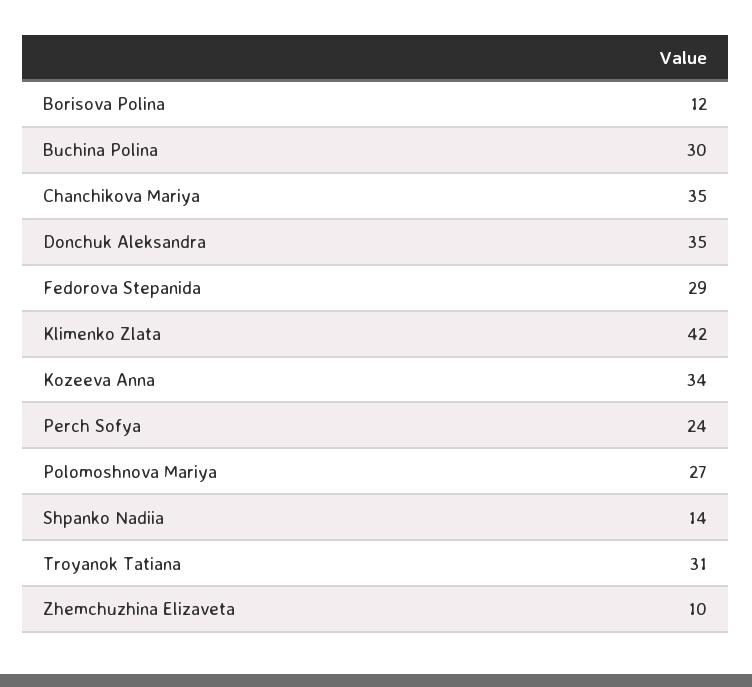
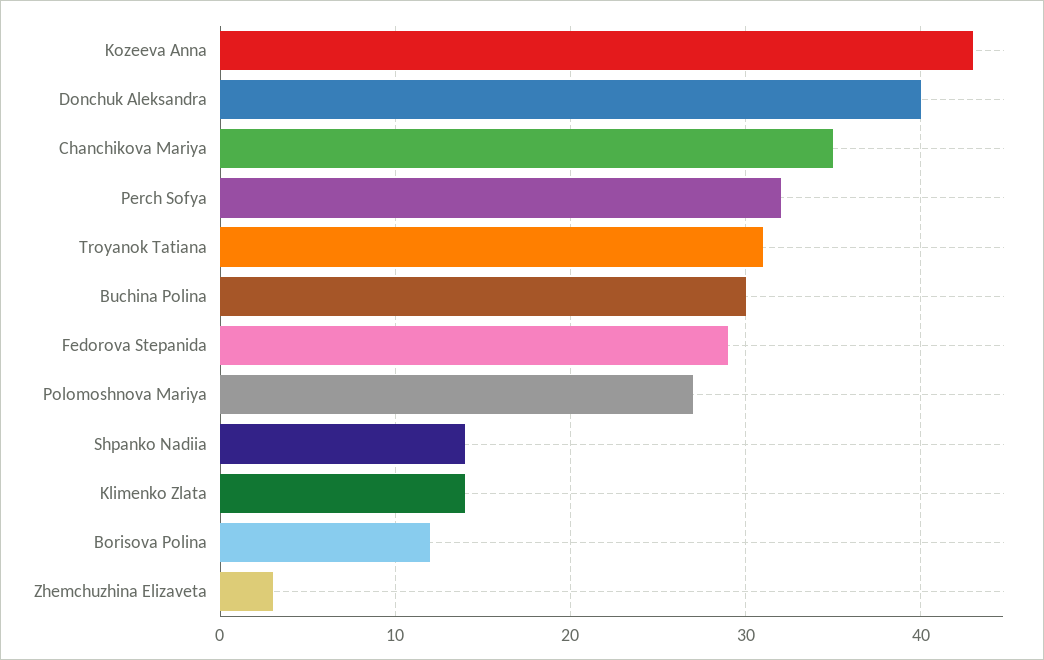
Donchuk Aleksandra: 35 -> 40
Klimenko Zlata: 42 -> 14
Kozeeva Anna: 34 -> 43
Perch Sofya: 24 -> 32
Zhemchuzhina Elizaveta: 10 -> 3

